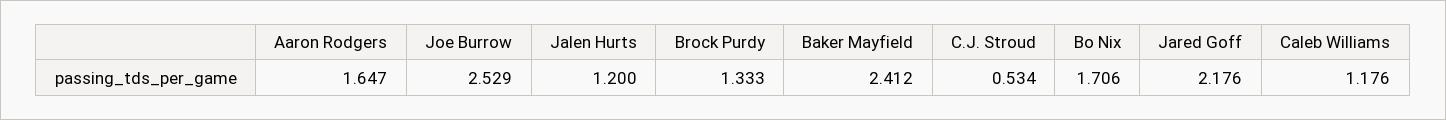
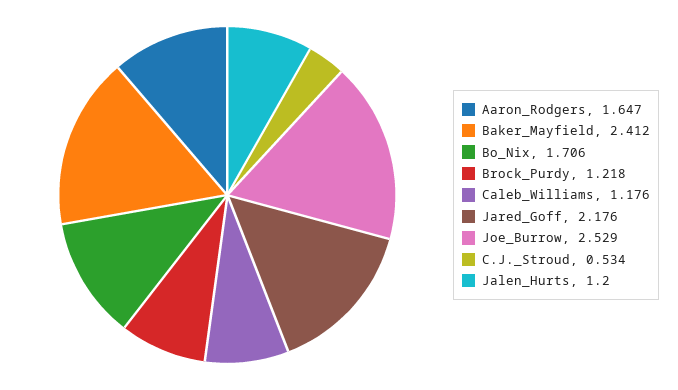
Brock Purdy: 1.333 -> 1.218

